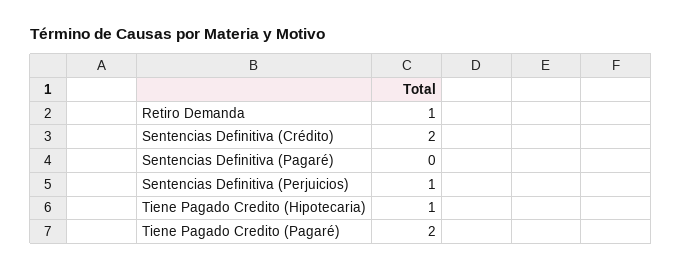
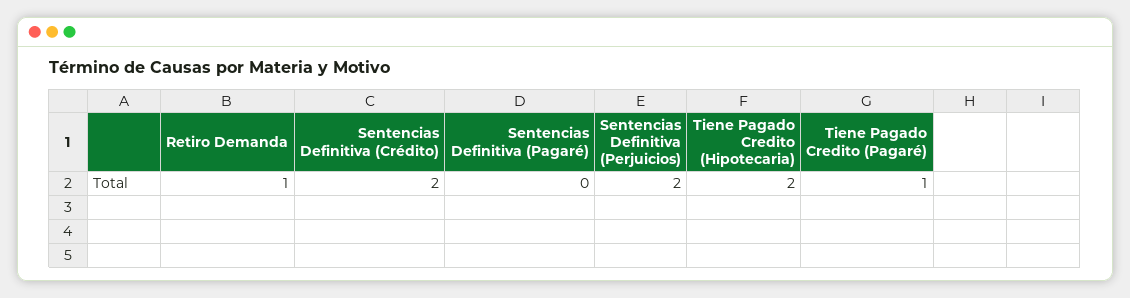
Sentencias Definitiva (Perjuicios): 1 -> 2
Tiene Pagado Credito (Hipotecaria): 1 -> 2
Tiene Pagado Credito (Pagaré): 2 -> 1

